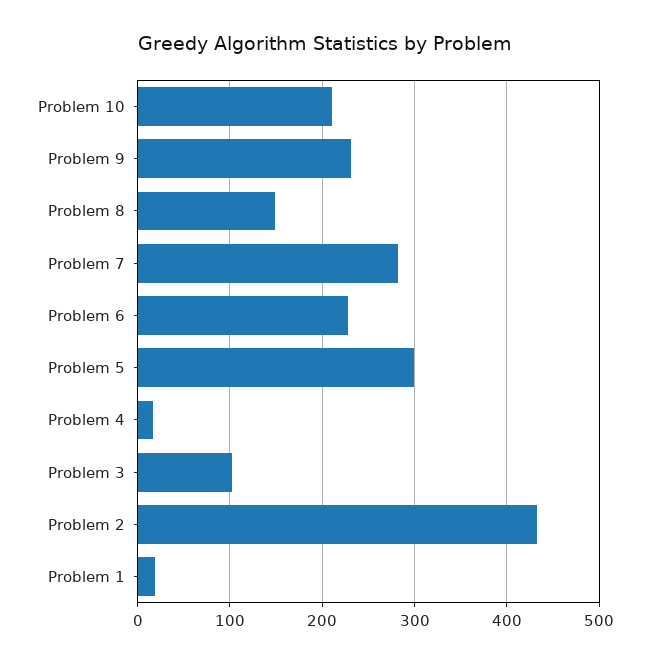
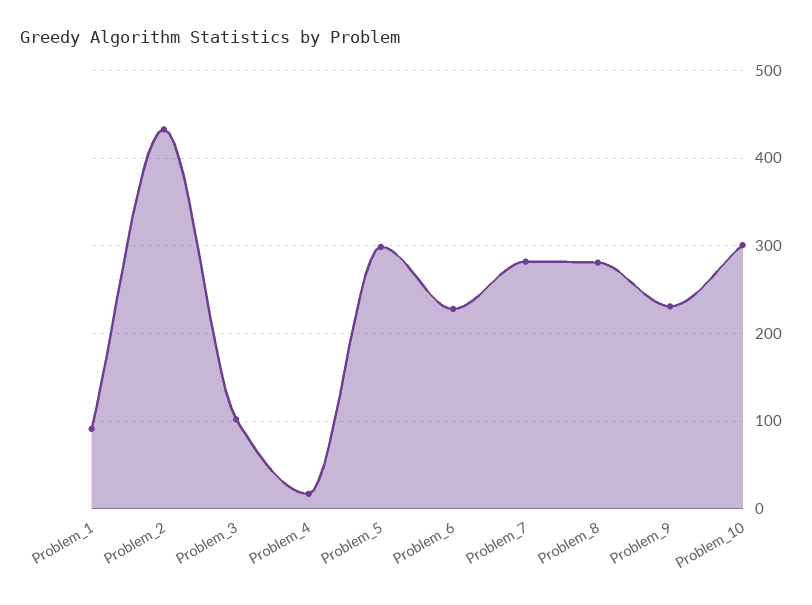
Problem 10: 210 -> 300
Problem 8: 150 -> 280
Problem 1: 20 -> 90

